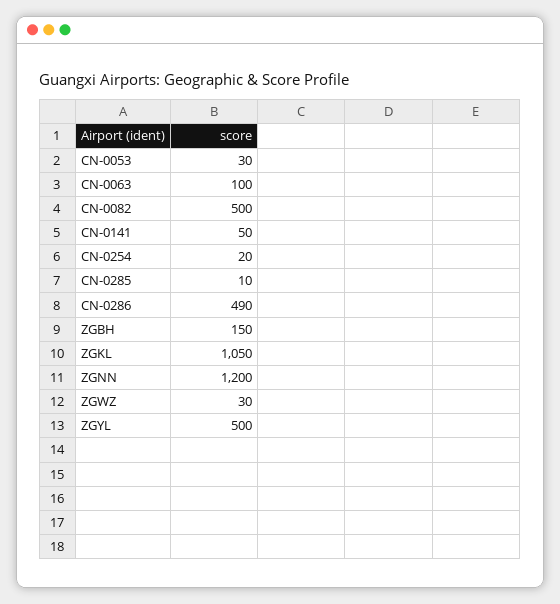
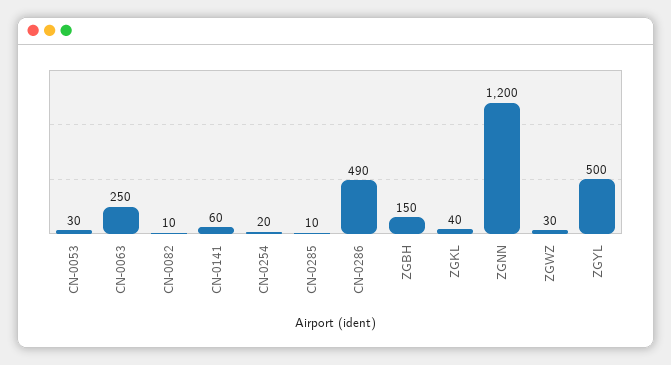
CN-0063: 100 -> 250
CN-0082: 500 -> 10
CN-0141: 50 -> 60
ZGKL: 1050 -> 40

